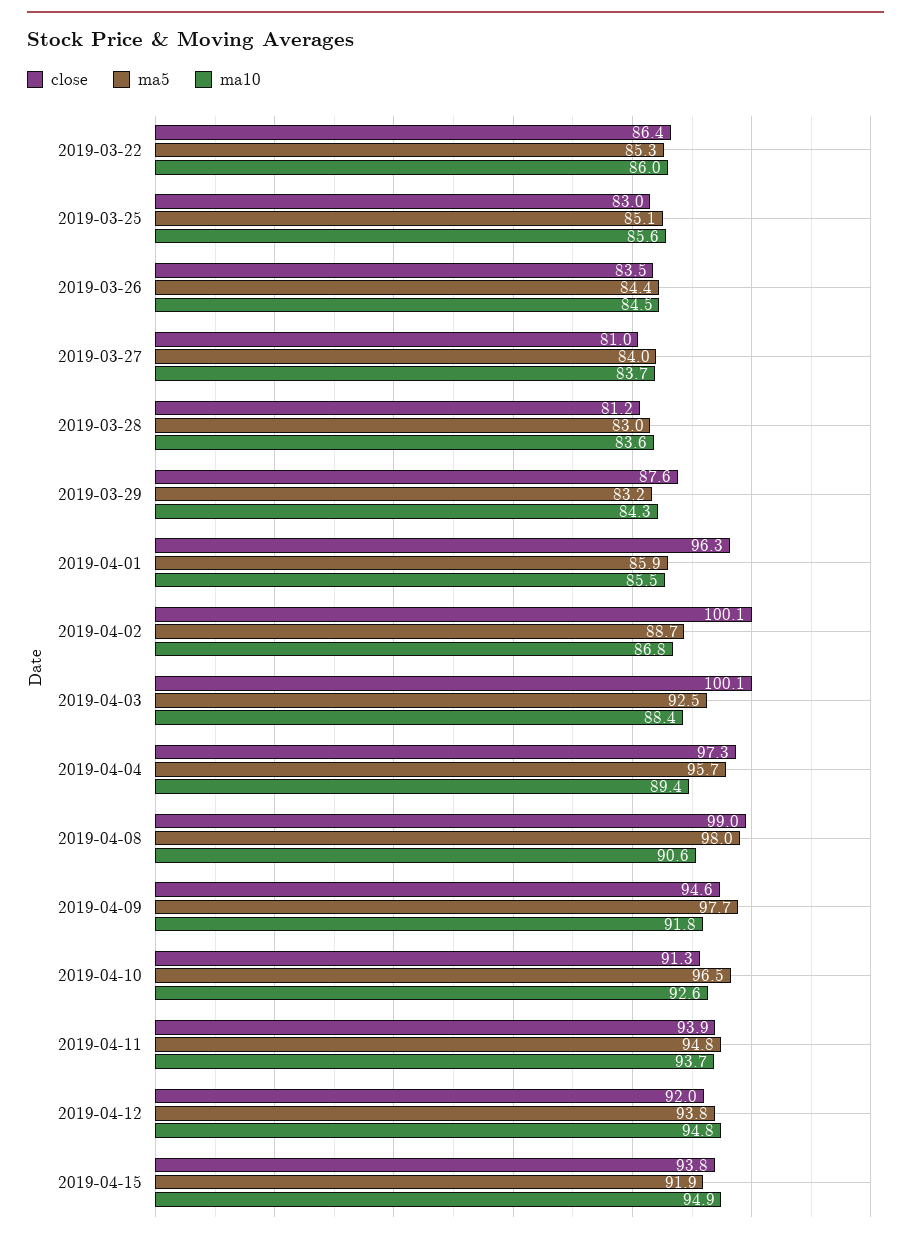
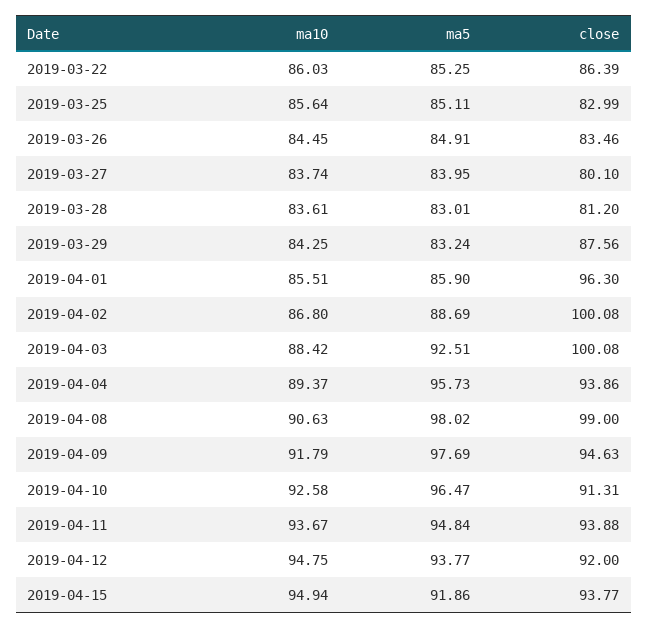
ma5, 2019-03-26: 84.4 -> 84.91
close, 2019-03-27: 81 -> 80.1
close, 2019-04-04: 97.3 -> 93.86

